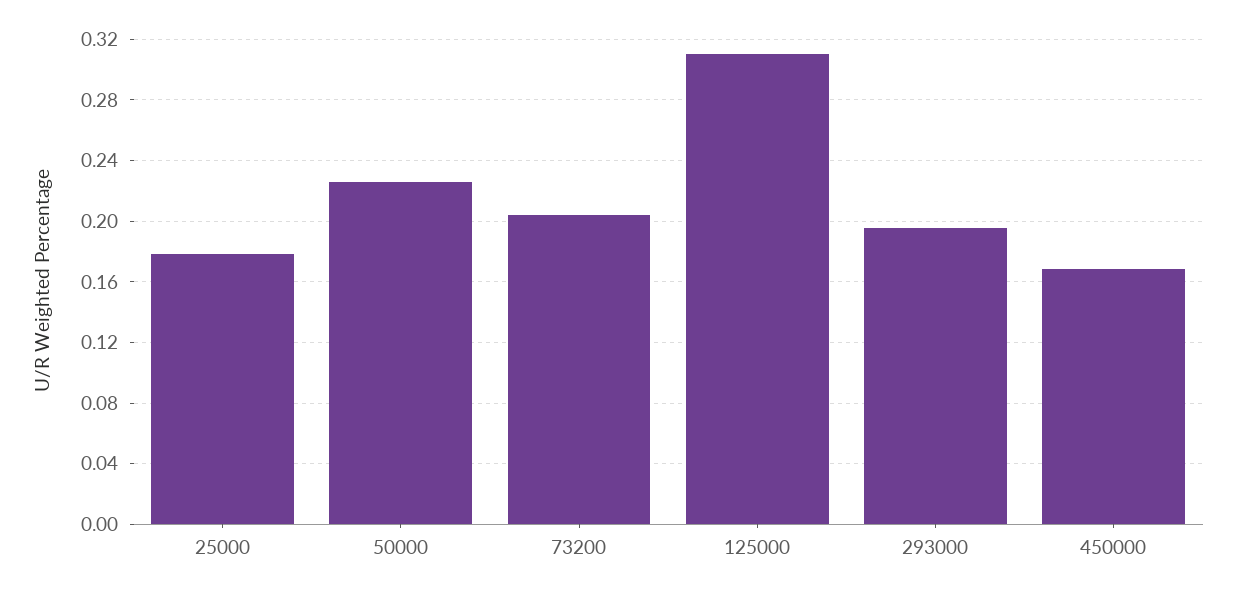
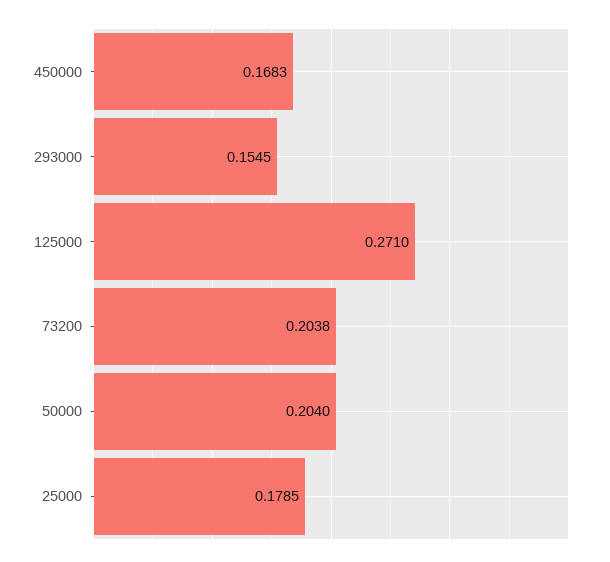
50000: 0.225 -> 0.204
125000: 0.31 -> 0.271
293000: 0.195 -> 0.1545

